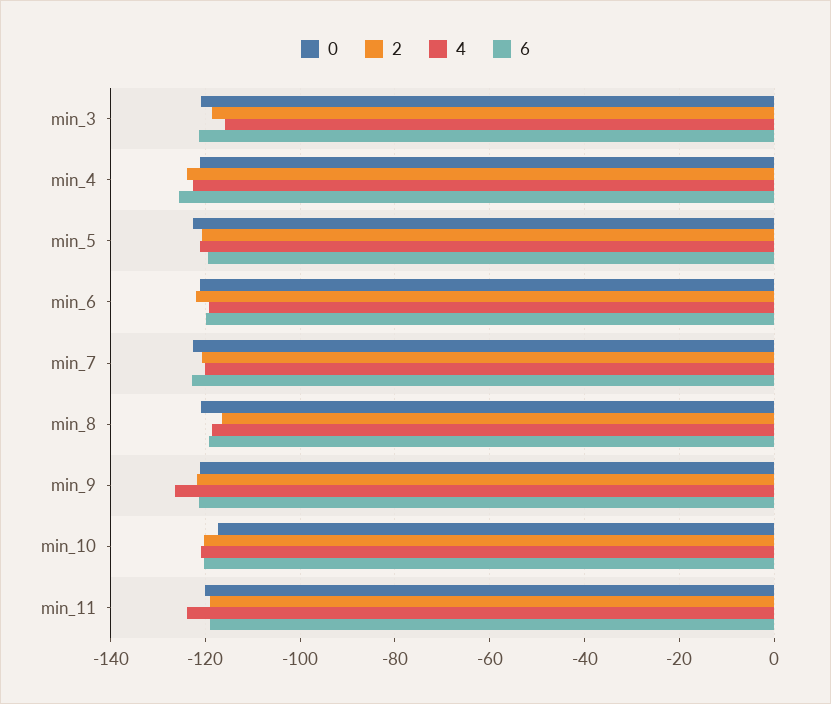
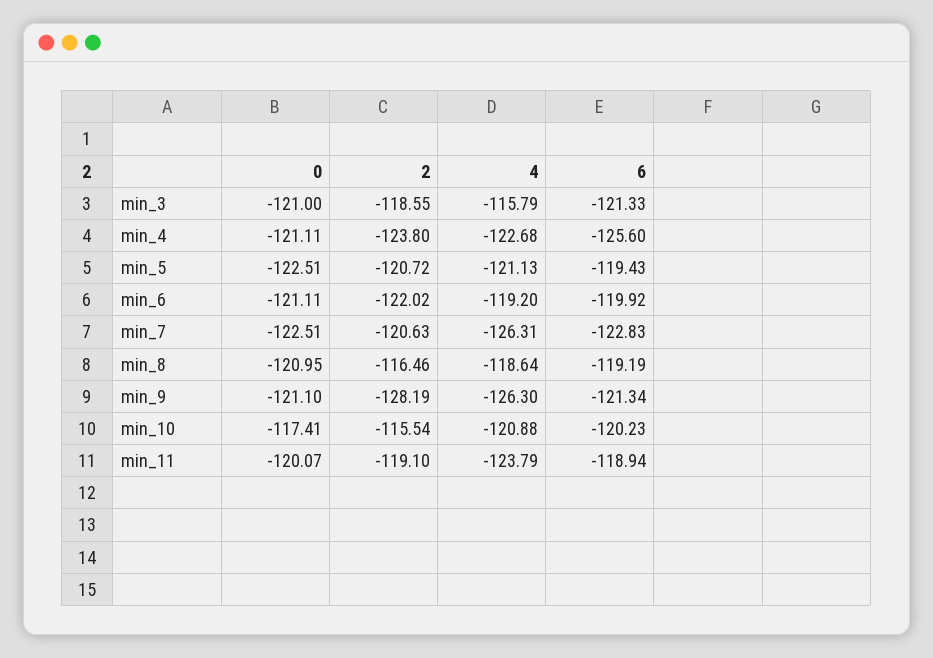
4, min_7: -120 -> -126.31
2, min_9: -122 -> -128.19
2, min_10: -120 -> -115.54

